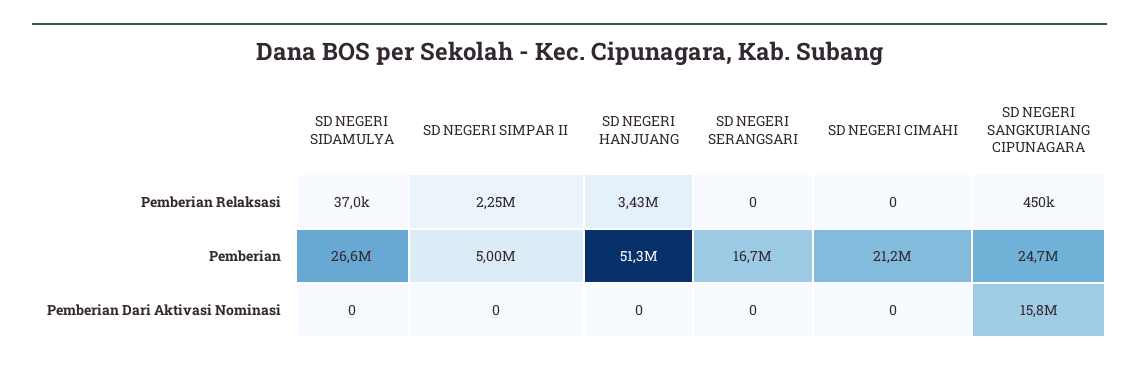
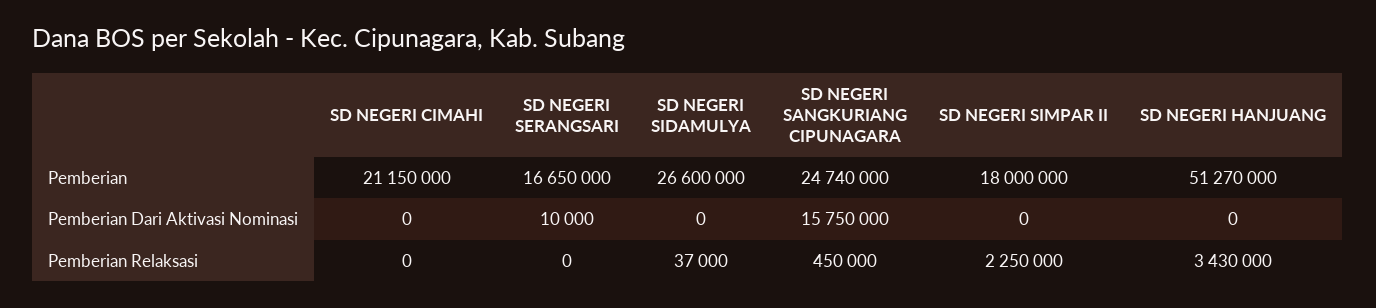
SD NEGERI SIMPAR II, Pemberian: 5000000 -> 18000000
SD NEGERI SERANGSARI, Pemberian Dari Aktivasi Nominasi: 0 -> 10000

